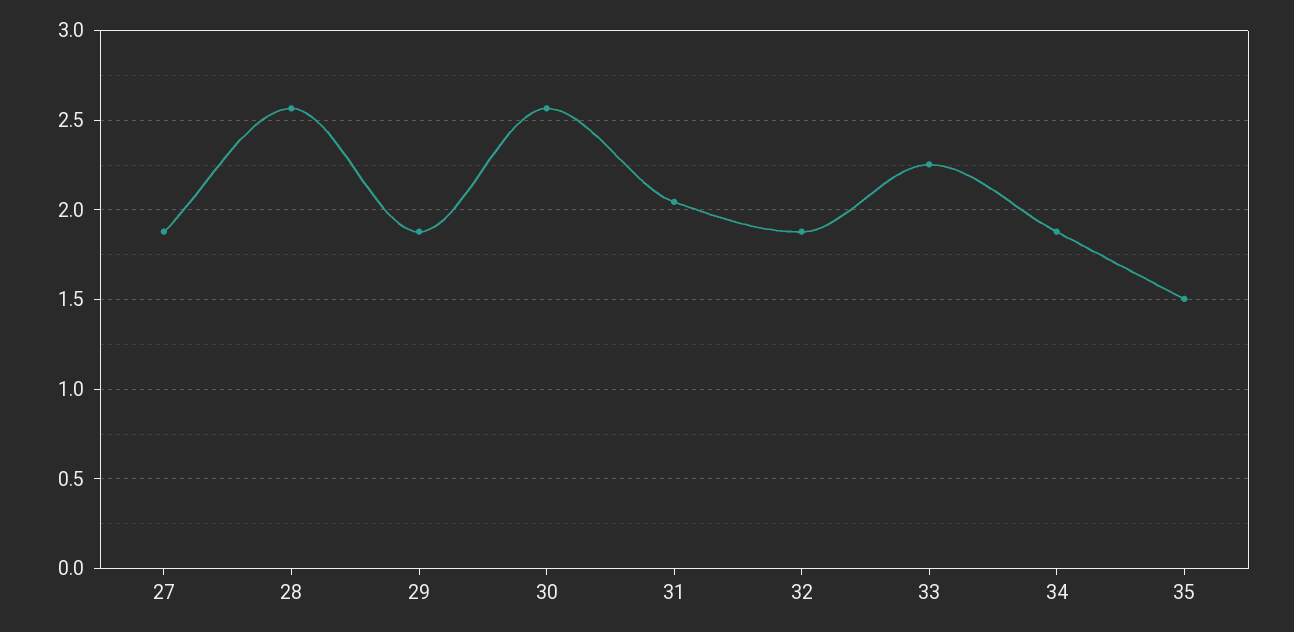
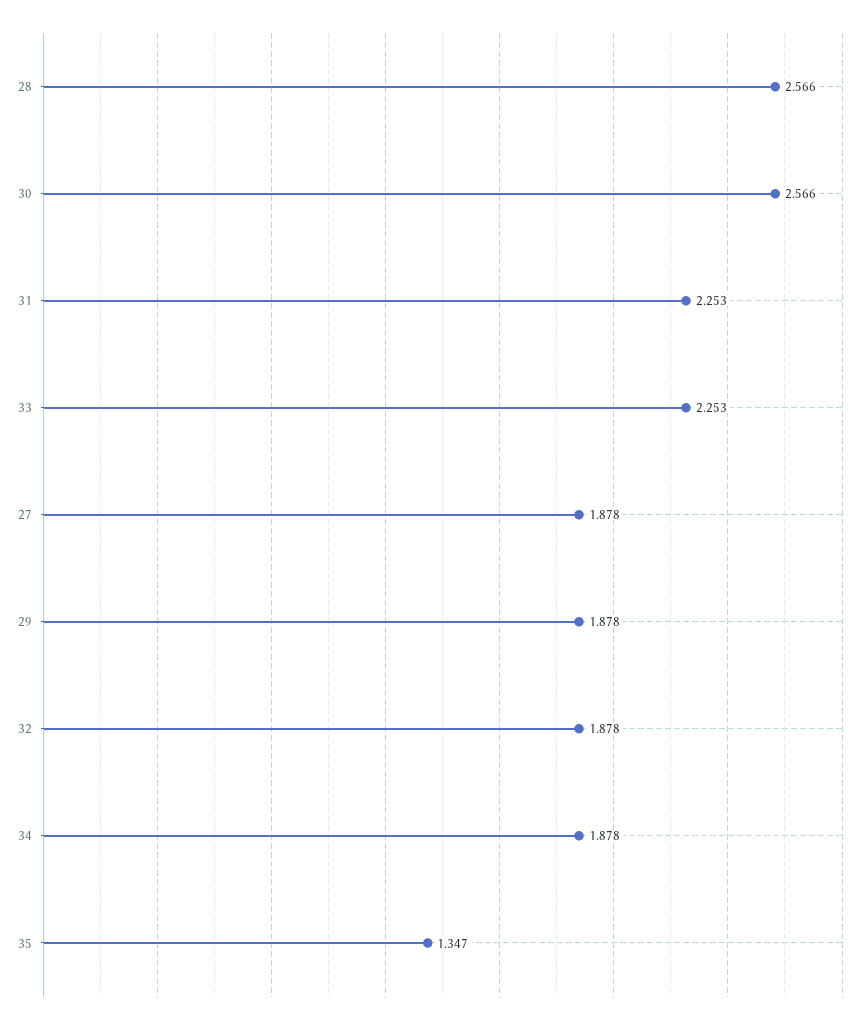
31: 2.05 -> 2.253
35: 1.5 -> 1.347

